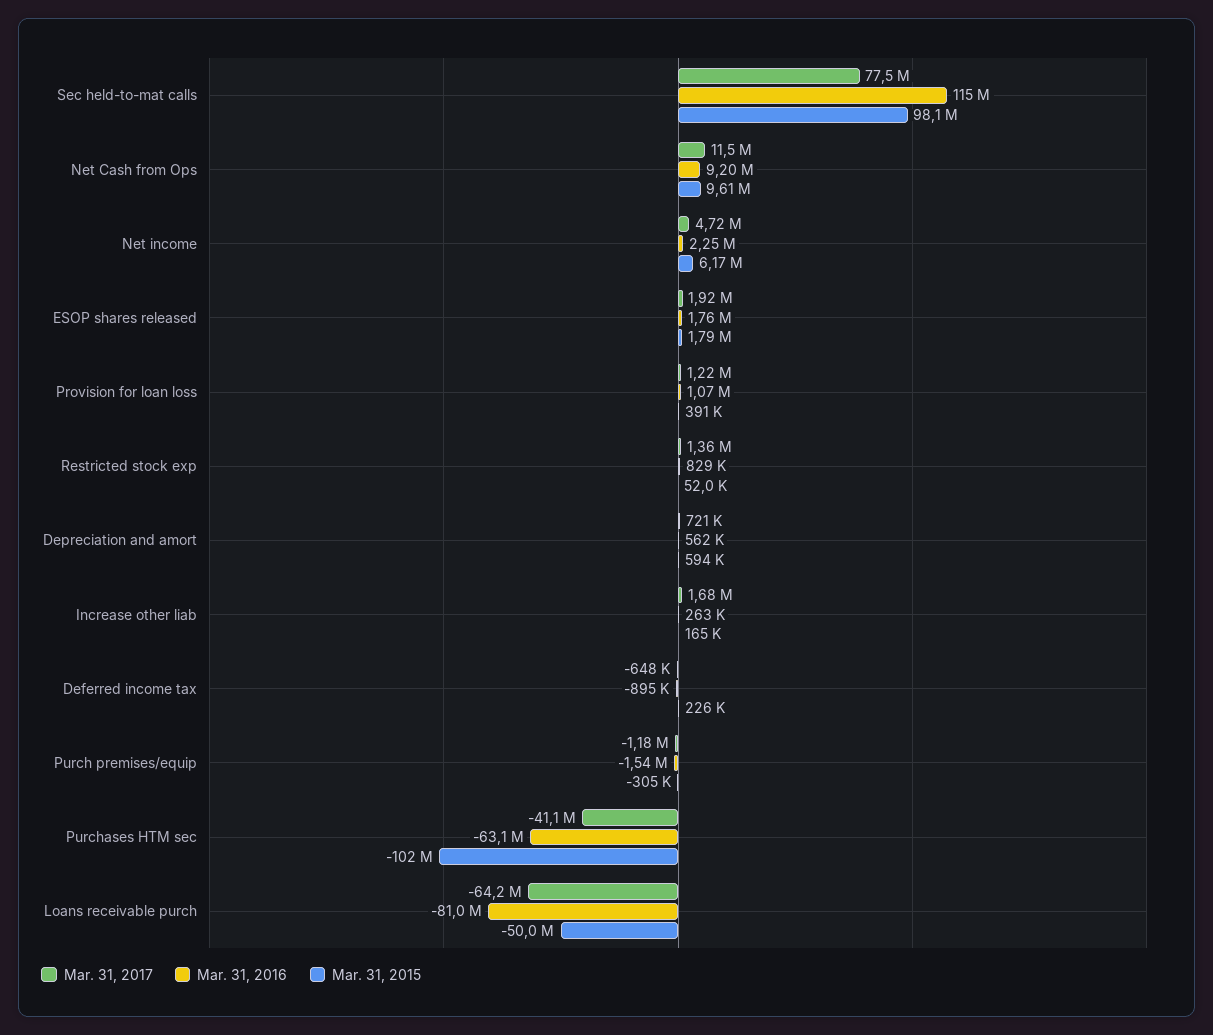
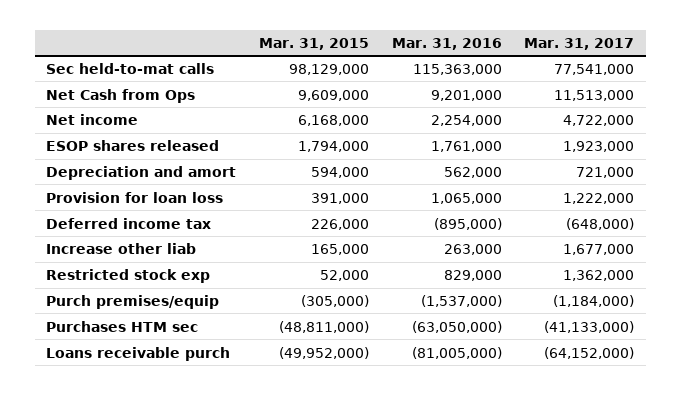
Mar. 31, 2015, Purchases HTM sec: -102000000 -> -48811000

